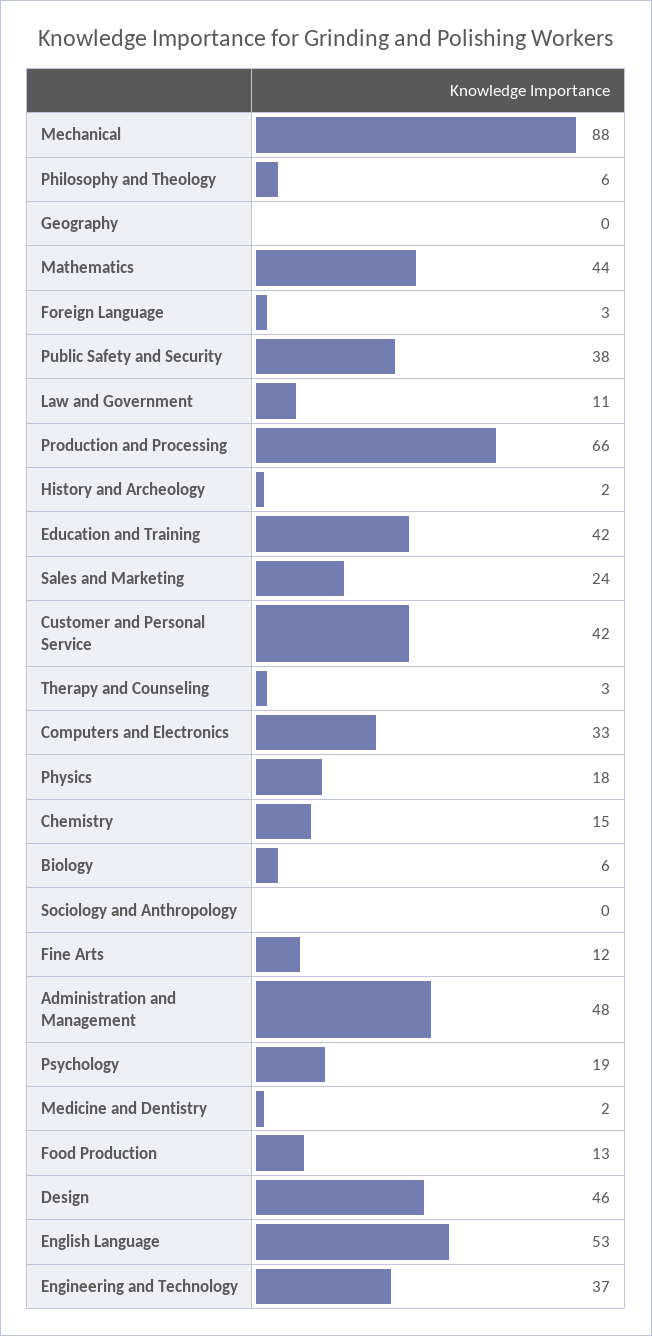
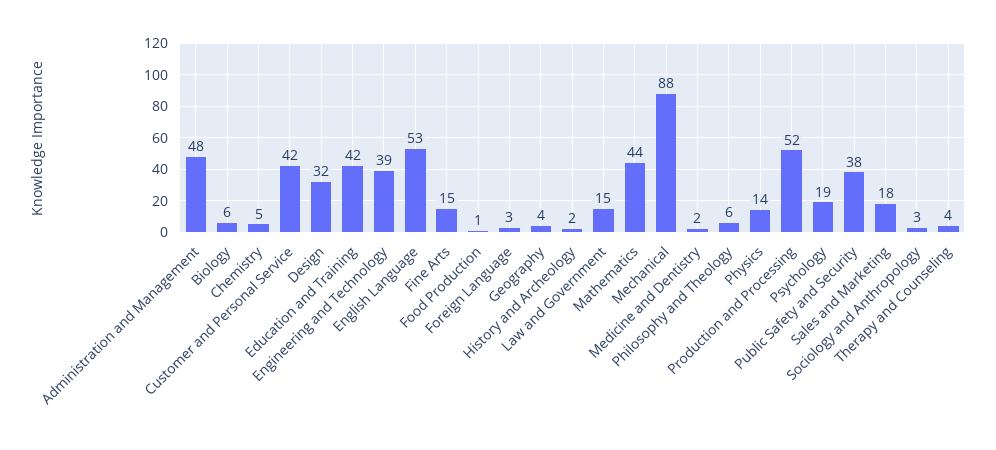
Geography: 0 -> 4
Law and Government: 11 -> 15
Production and Processing: 66 -> 52
Sales and Marketing: 24 -> 18
Therapy and Counseling: 3 -> 4
Computers and Electronics: 33 -> none
Physics: 18 -> 14
Chemistry: 15 -> 5
Sociology and Anthropology: 0 -> 3
Fine Arts: 12 -> 15
Food Production: 13 -> 1
Design: 46 -> 32
Engineering and Technology: 37 -> 39

